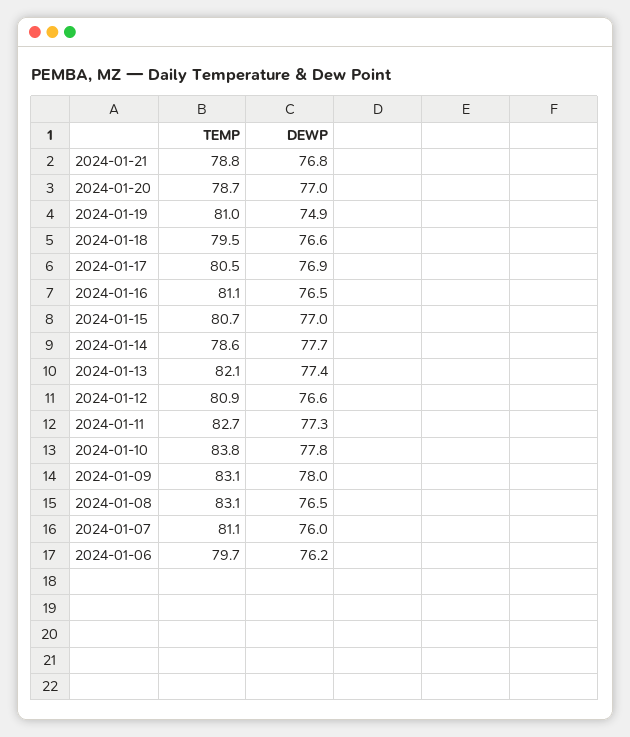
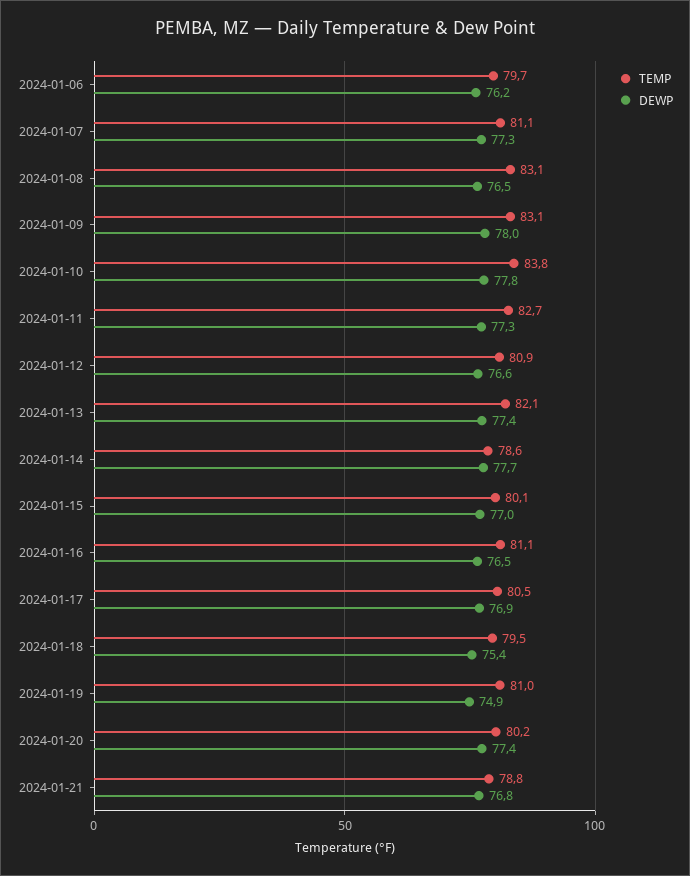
TEMP, 2024-01-20: 78.7 -> 80.2
DEWP, 2024-01-20: 77 -> 77.4
DEWP, 2024-01-18: 76.6 -> 75.4
TEMP, 2024-01-15: 80.7 -> 80.1
DEWP, 2024-01-07: 76 -> 77.3

